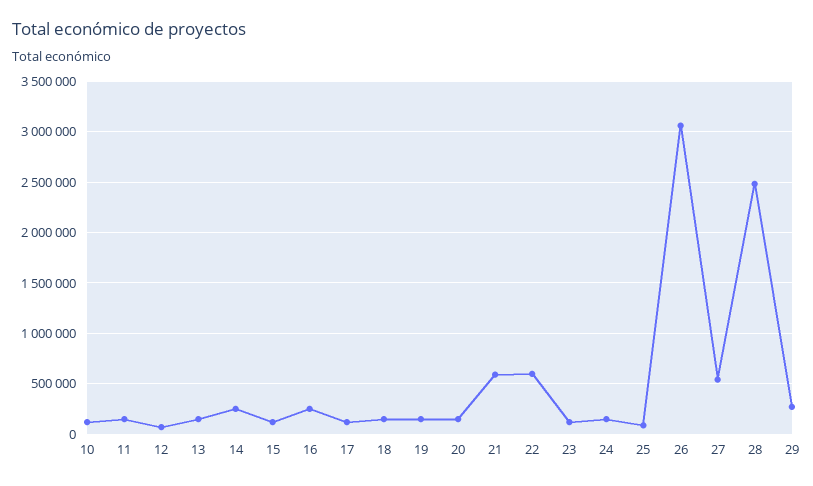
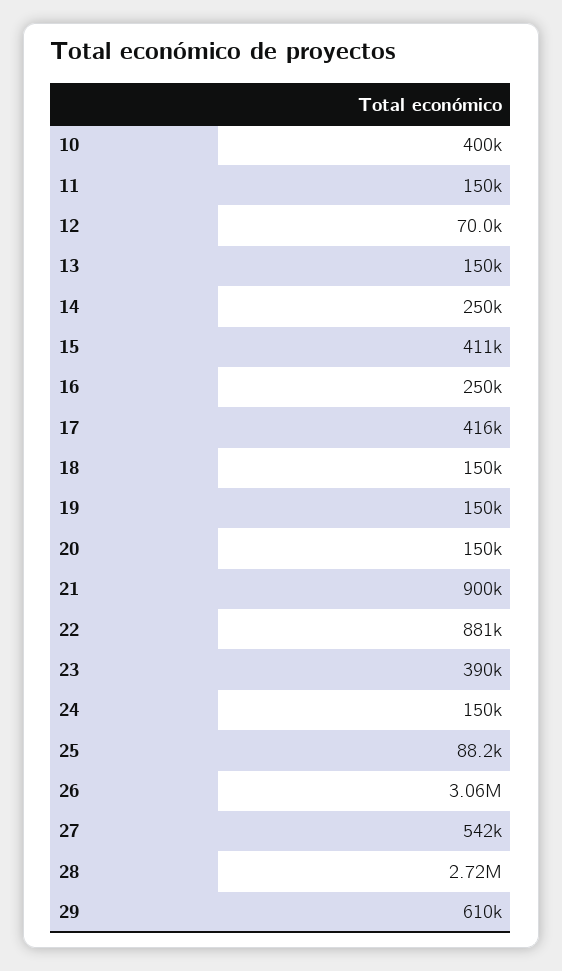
10: 100000 -> 400000
15: 100000 -> 411000
17: 100000 -> 416000
21: 600000 -> 900000
22: 600000 -> 881000
23: 100000 -> 390000
28: 2500000 -> 2720000
29: 300000 -> 610000

